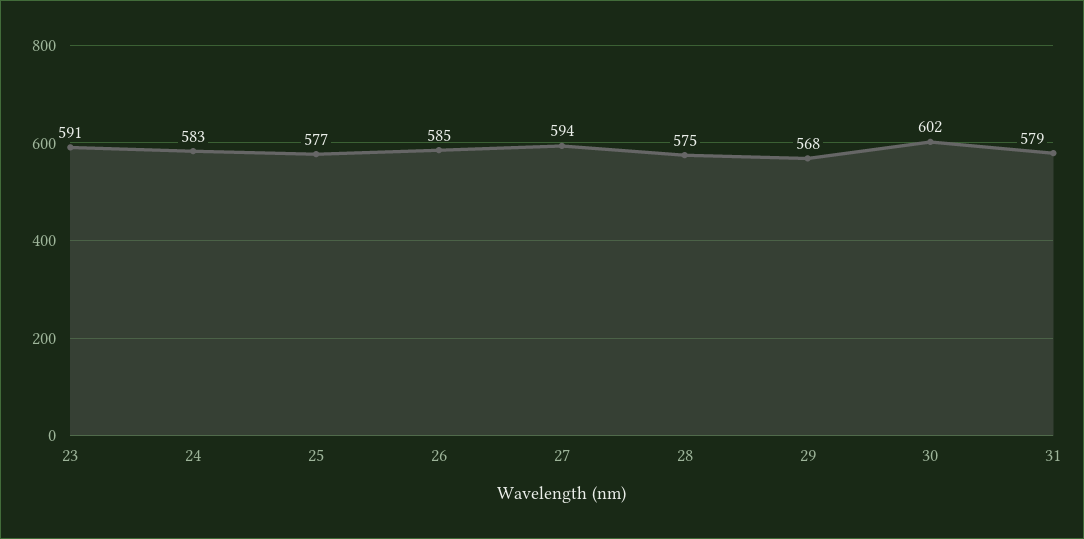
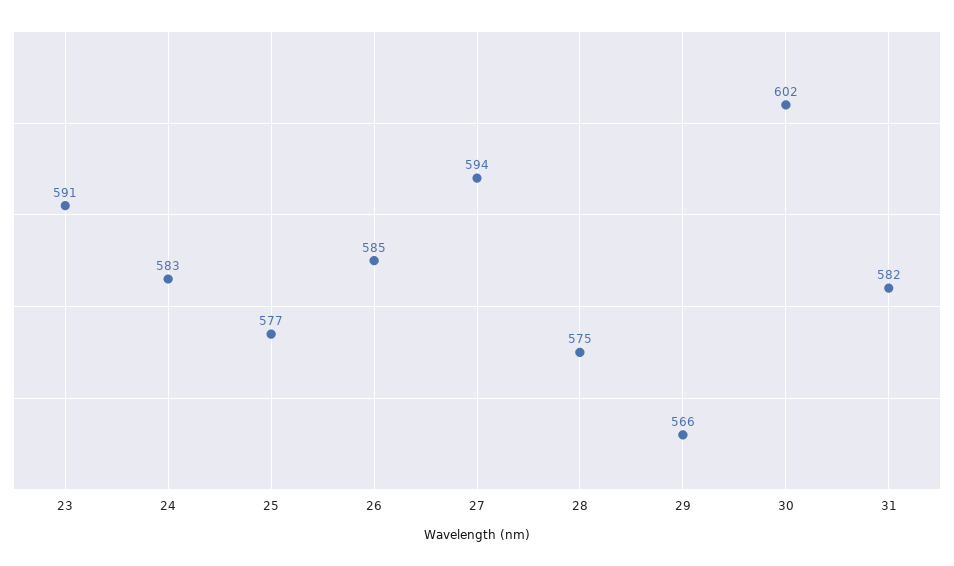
29: 568 -> 566
31: 579 -> 582

